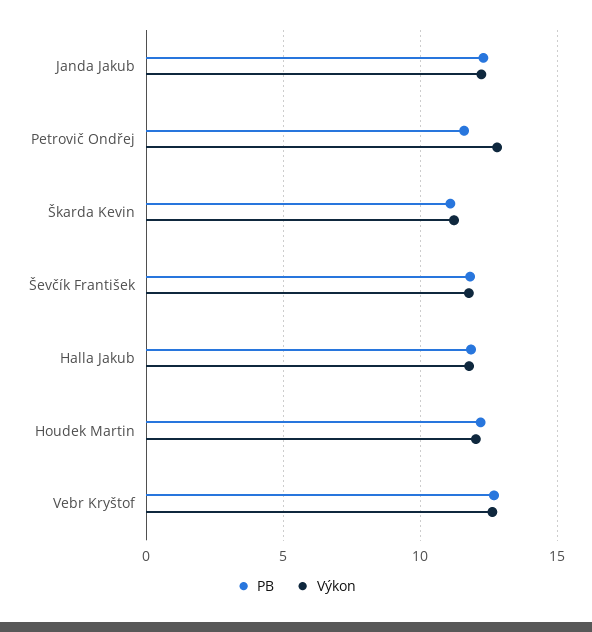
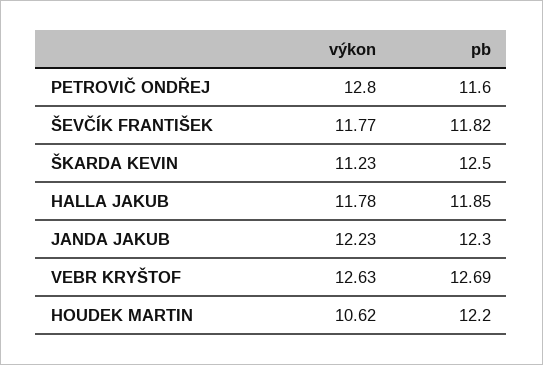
PB, Škarda Kevin: 11 -> 12.5
Výkon, Houdek Martin: 12 -> 10.62

